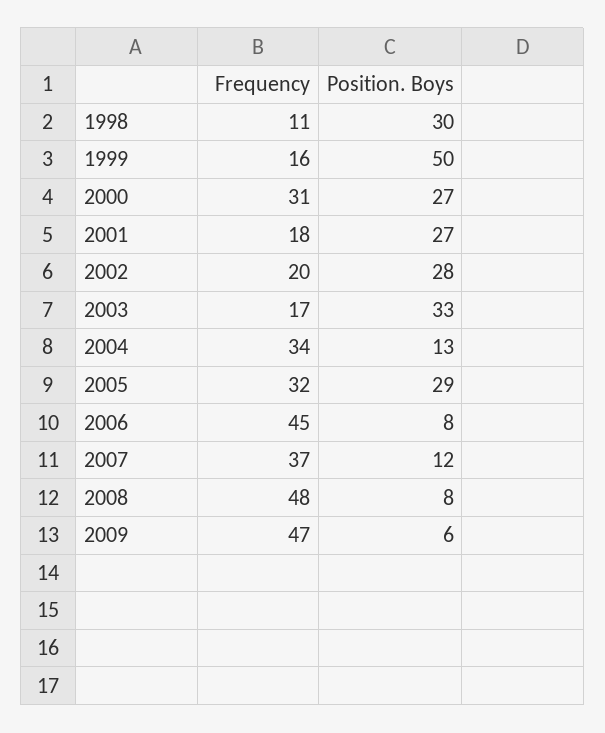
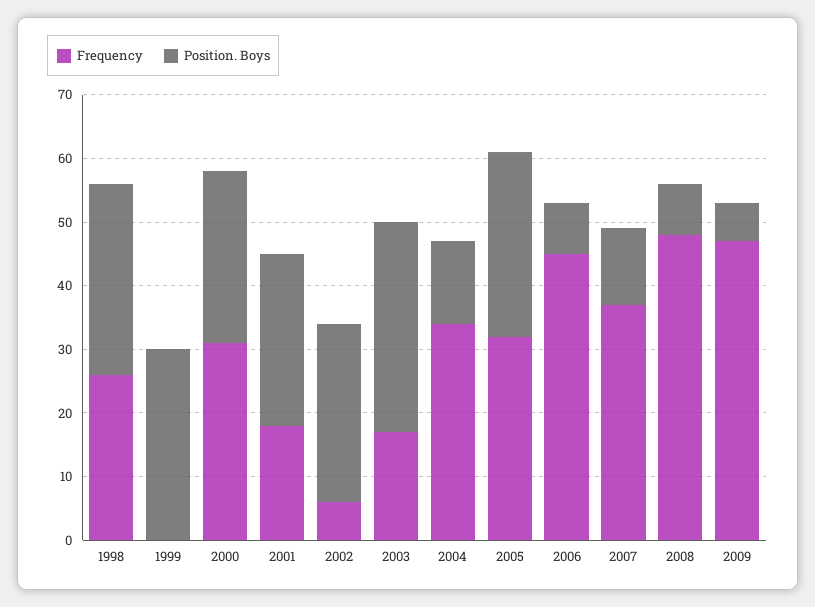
Frequency, 1998: 11 -> 25
Frequency, 1999: 16 -> 0
Position. Boys, 1999: 50 -> 30
Frequency, 2002: 20 -> 5

